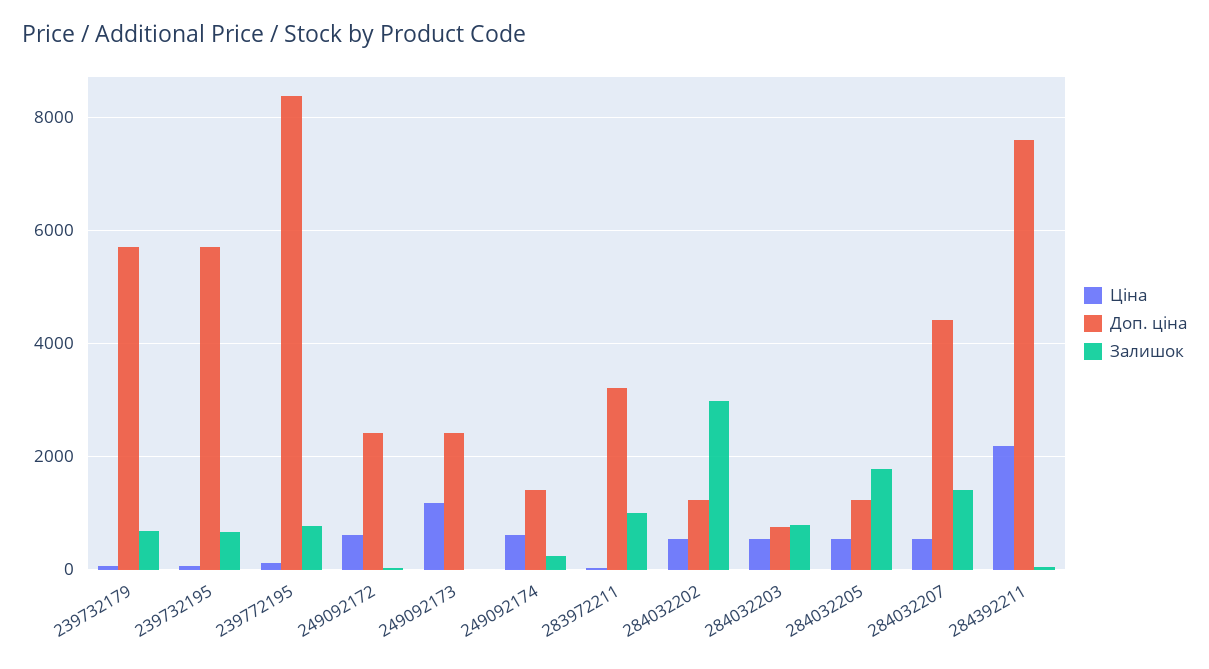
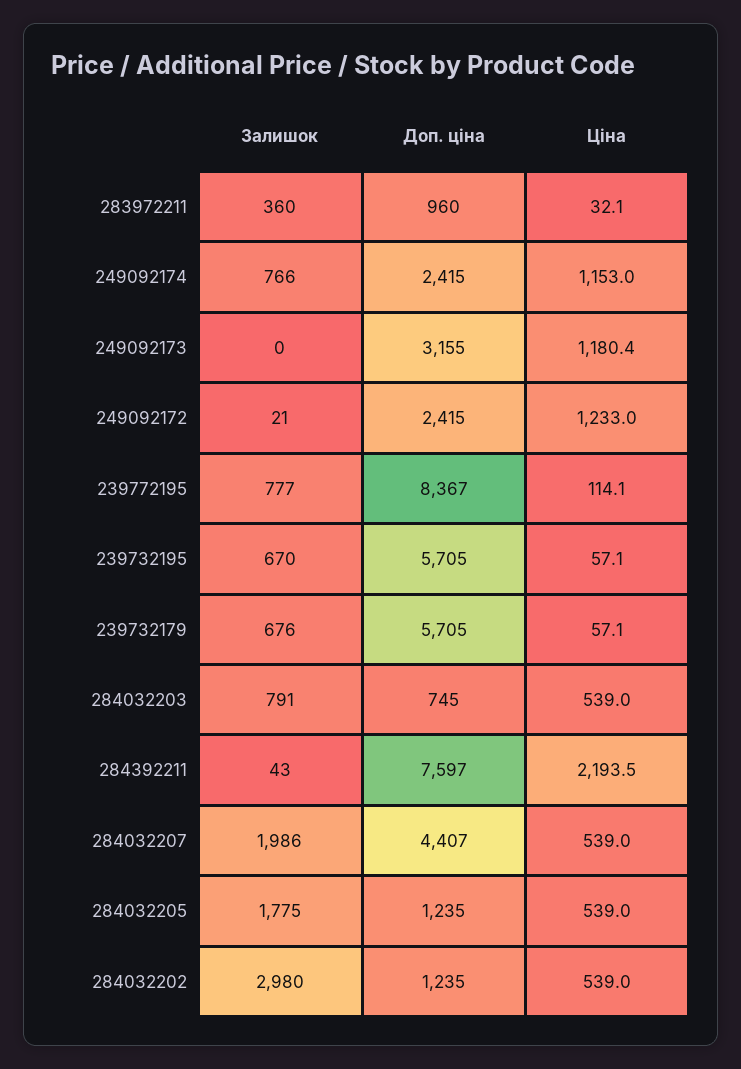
Ціна, 249092172: 600 -> 1233
Доп. ціна, 249092173: 2400 -> 3155
Ціна, 249092174: 600 -> 1153
Доп. ціна, 249092174: 1400 -> 2415
Залишок, 249092174: 200 -> 766
Доп. ціна, 283972211: 3200 -> 960
Залишок, 283972211: 1000 -> 360
Залишок, 284032207: 1400 -> 1986

